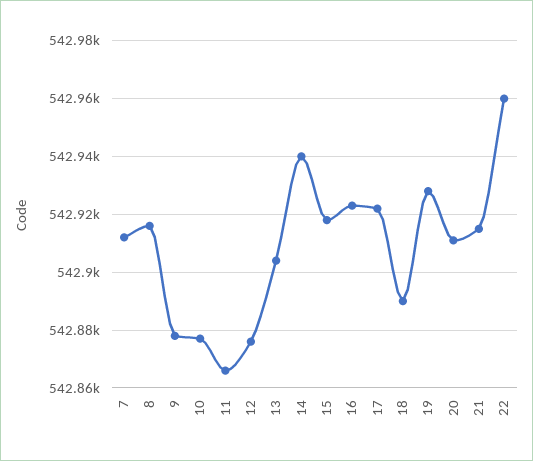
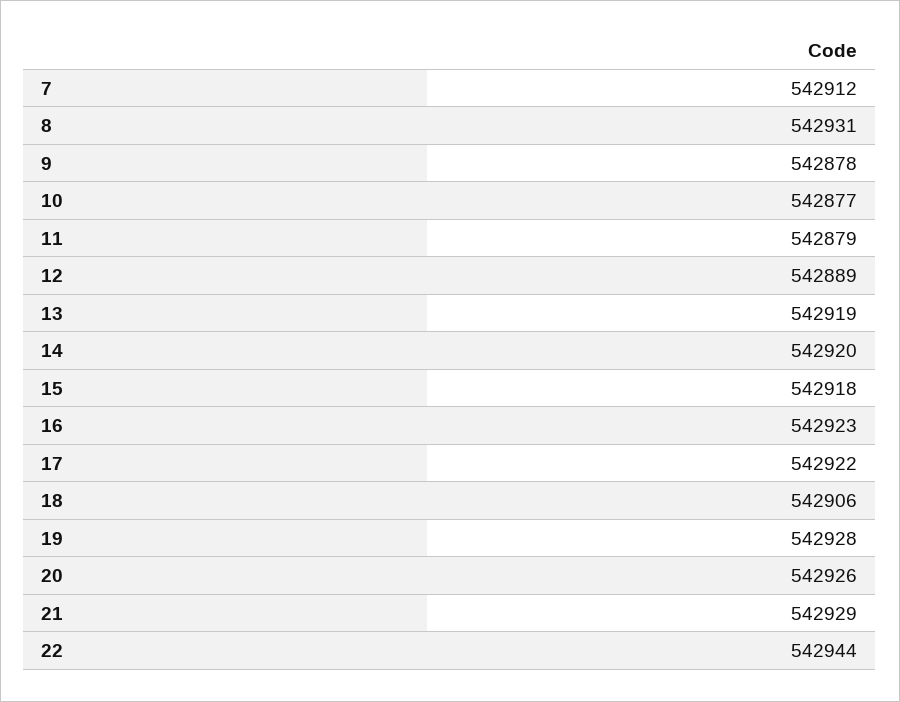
8: 542915 -> 542931
11: 542865 -> 542879
12: 542875 -> 542889
13: 542905 -> 542919
14: 542940 -> 542920
18: 542890 -> 542906
20: 542910 -> 542926
21: 542915 -> 542929
22: 542960 -> 542944

